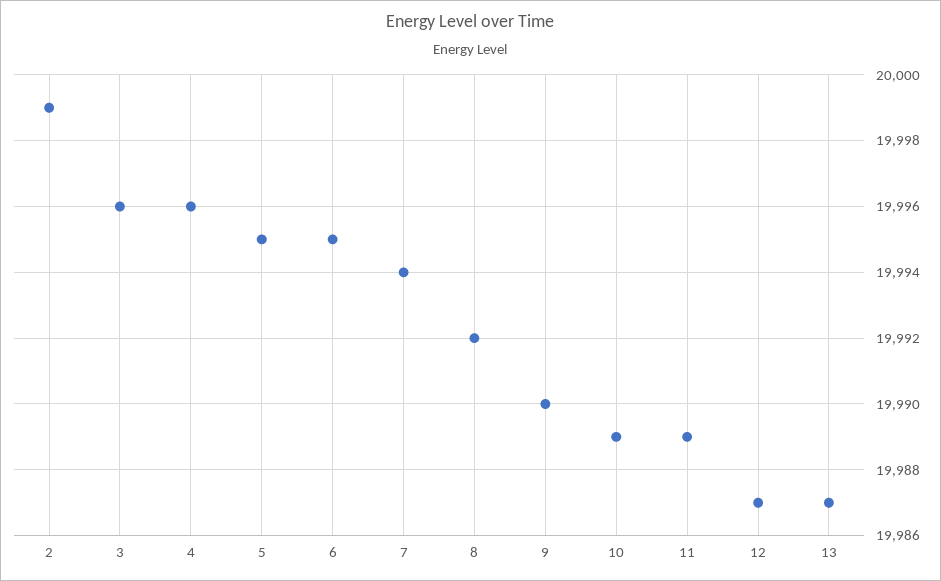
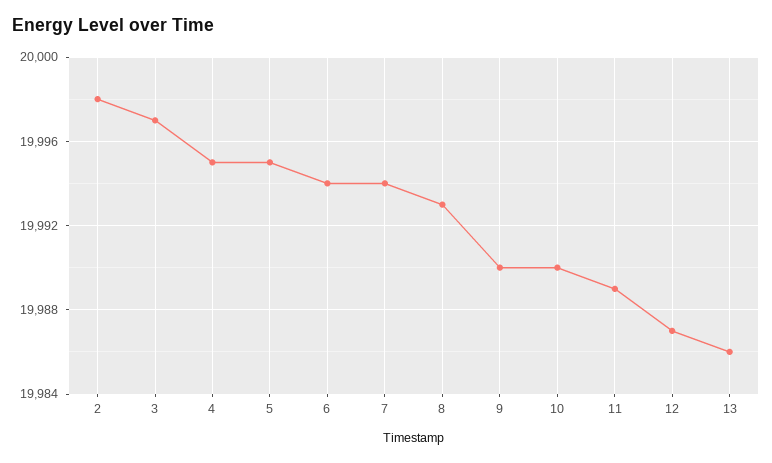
2: 19999 -> 19998
3: 19996 -> 19997
4: 19996 -> 19995
6: 19995 -> 19994
8: 19992 -> 19993
10: 19989 -> 19990
13: 19987 -> 19986

